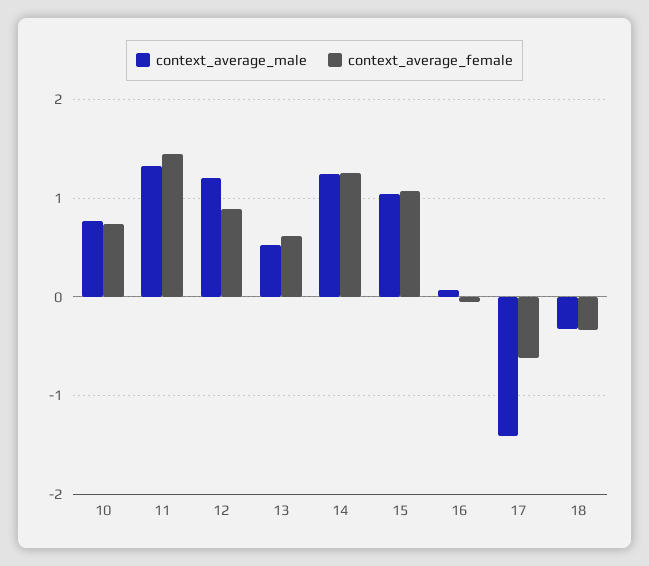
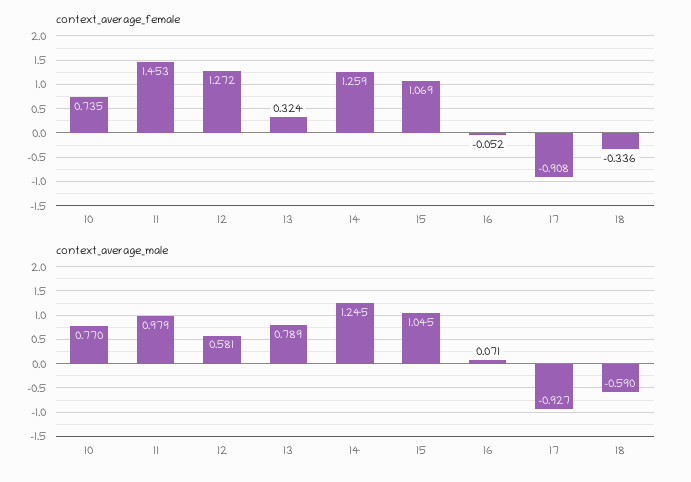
context_average_male, 11: 1.3 -> 0.979
context_average_male, 12: 1.2 -> 0.581
context_average_female, 12: 0.9 -> 1.272
context_average_male, 13: 0.5 -> 0.789
context_average_female, 13: 0.6 -> 0.324
context_average_male, 17: -1.4 -> -0.927
context_average_female, 17: -0.6 -> -0.908
context_average_male, 18: -0.3 -> -0.59

